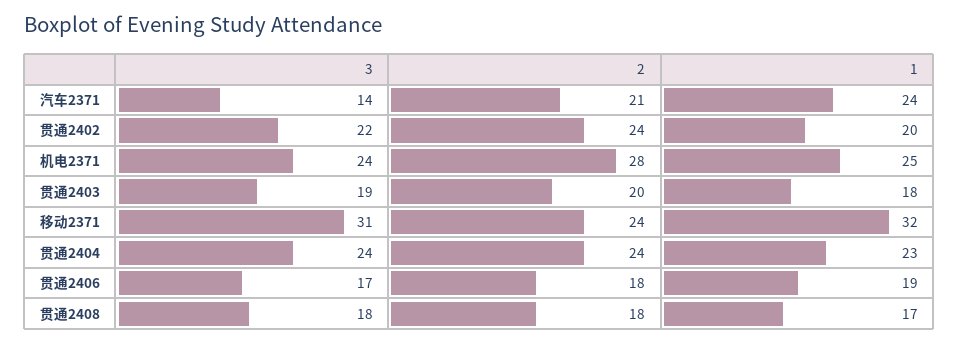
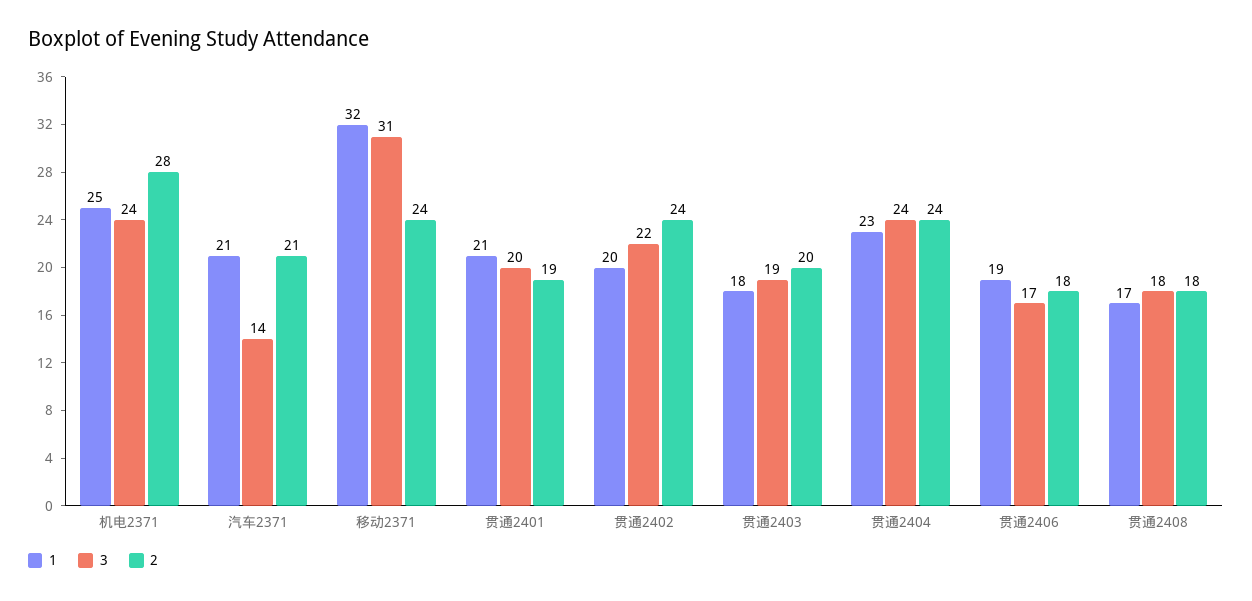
1, 汽车2371: 24 -> 21
1, 贯通2401: none -> 21
3, 贯通2401: none -> 20
2, 贯通2401: none -> 19

